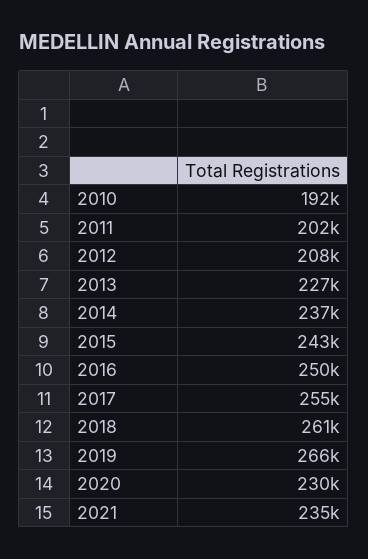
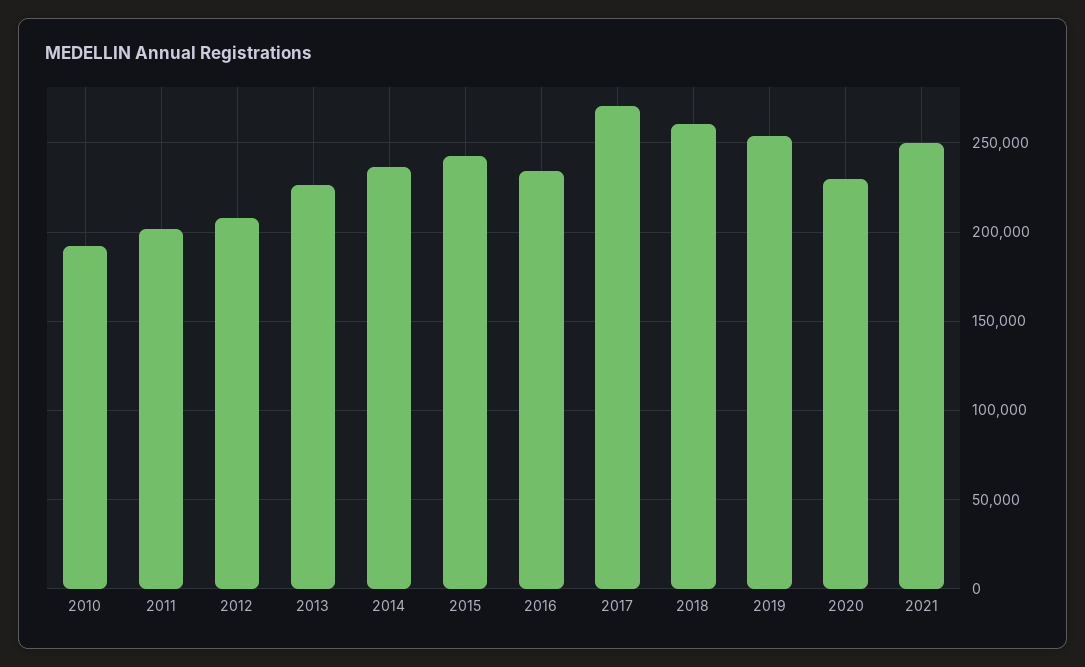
2016: 250000 -> 235000
2017: 255000 -> 270000
2019: 266000 -> 255000
2021: 235000 -> 250000

